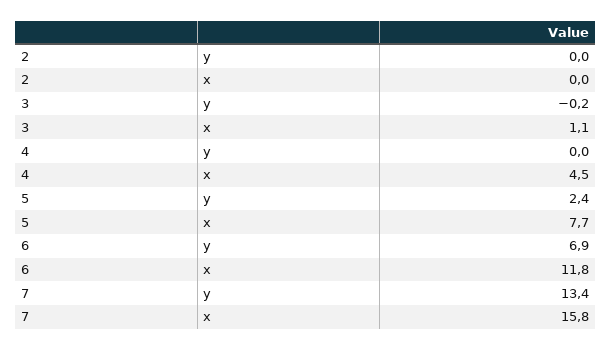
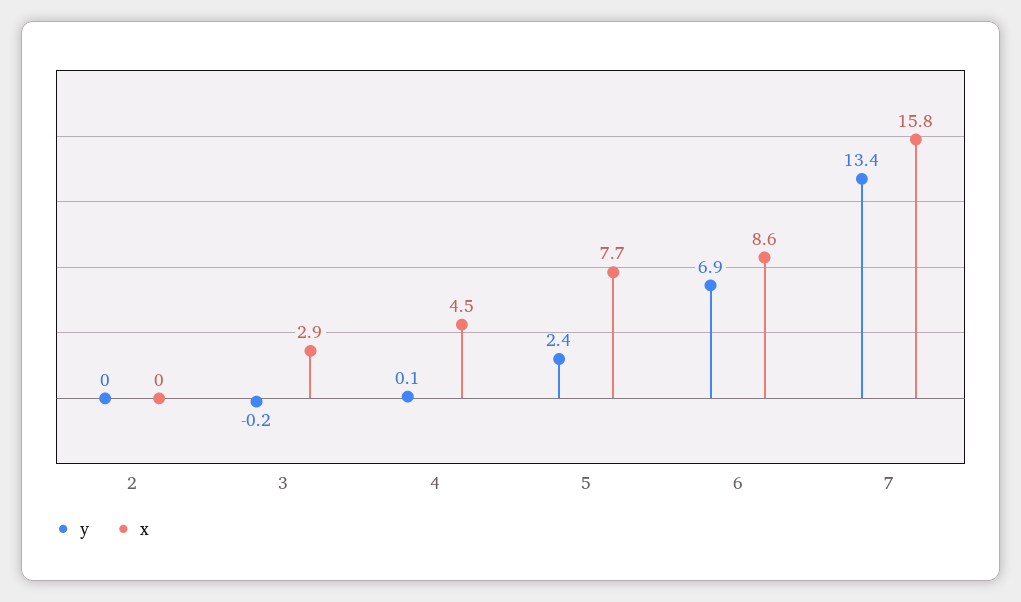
x, 3: 1.1 -> 2.9
y, 4: 0 -> 0.1
x, 6: 11.8 -> 8.6

